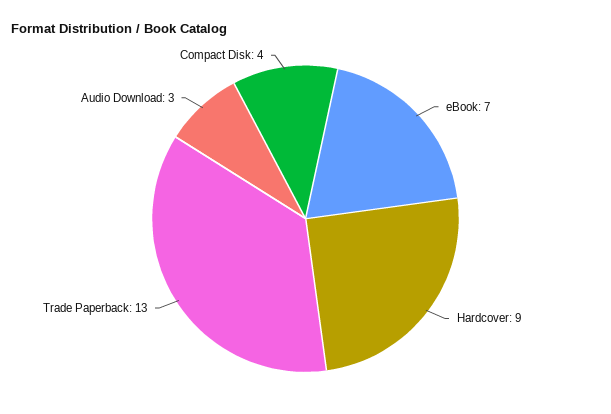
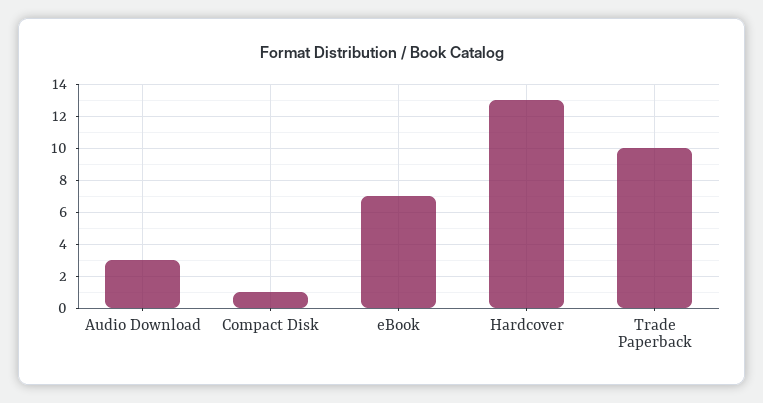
Hardcover: 9 -> 13
Trade Paperback: 13 -> 10
Compact Disk: 4 -> 1

